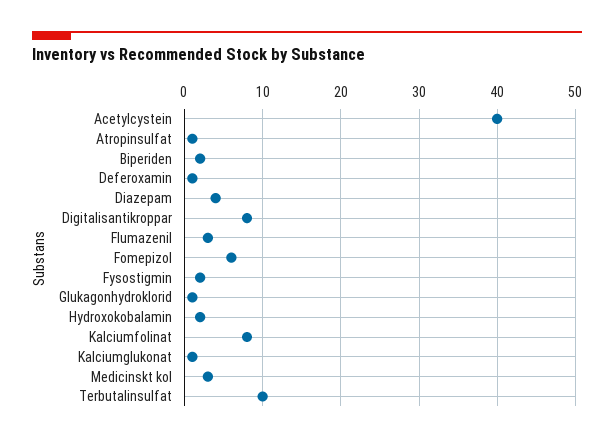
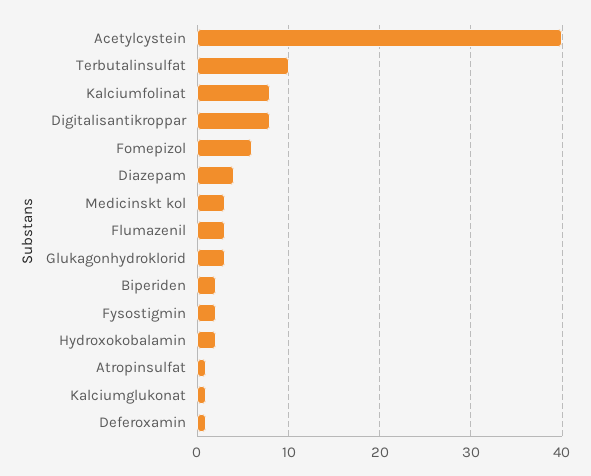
Glukagonhydroklorid: 1 -> 3

